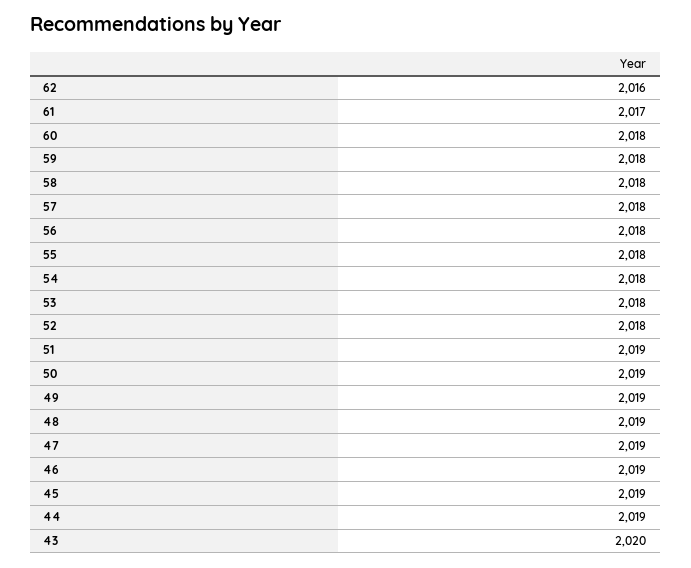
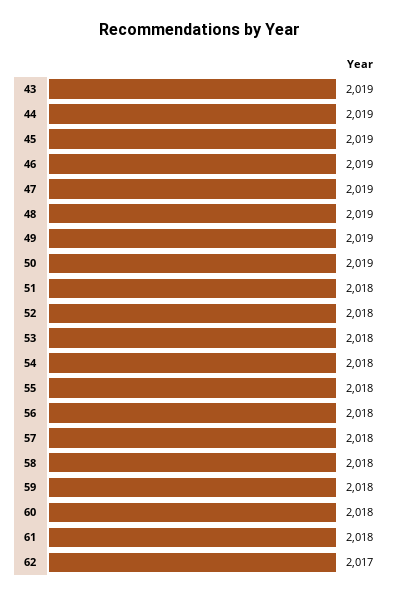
62: 2016 -> 2017
61: 2017 -> 2018
51: 2019 -> 2018
43: 2020 -> 2019

